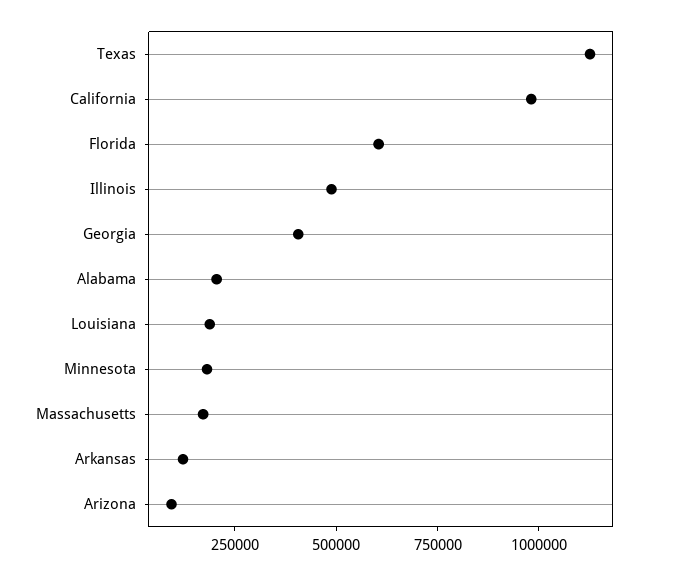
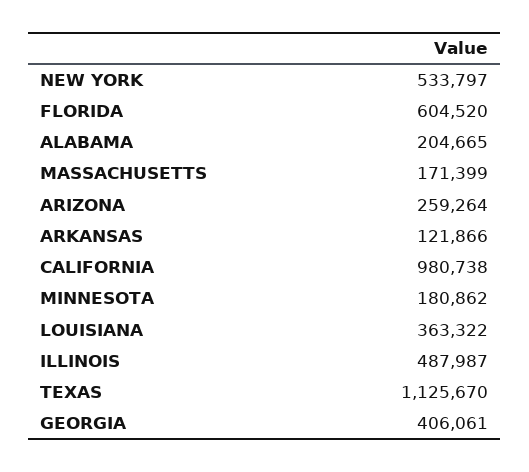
Louisiana: 200000 -> 363322
Arizona: 100000 -> 259264
NEW YORK: none -> 533797

